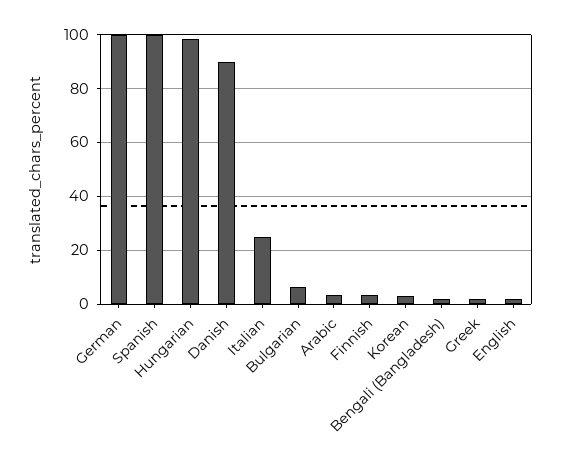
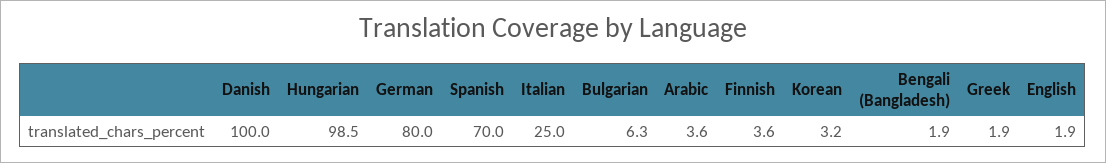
German: 100 -> 80
Spanish: 100 -> 70
Danish: 90 -> 100

